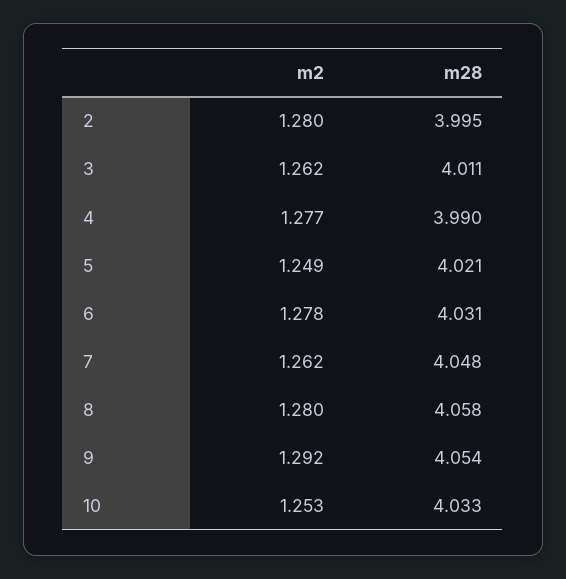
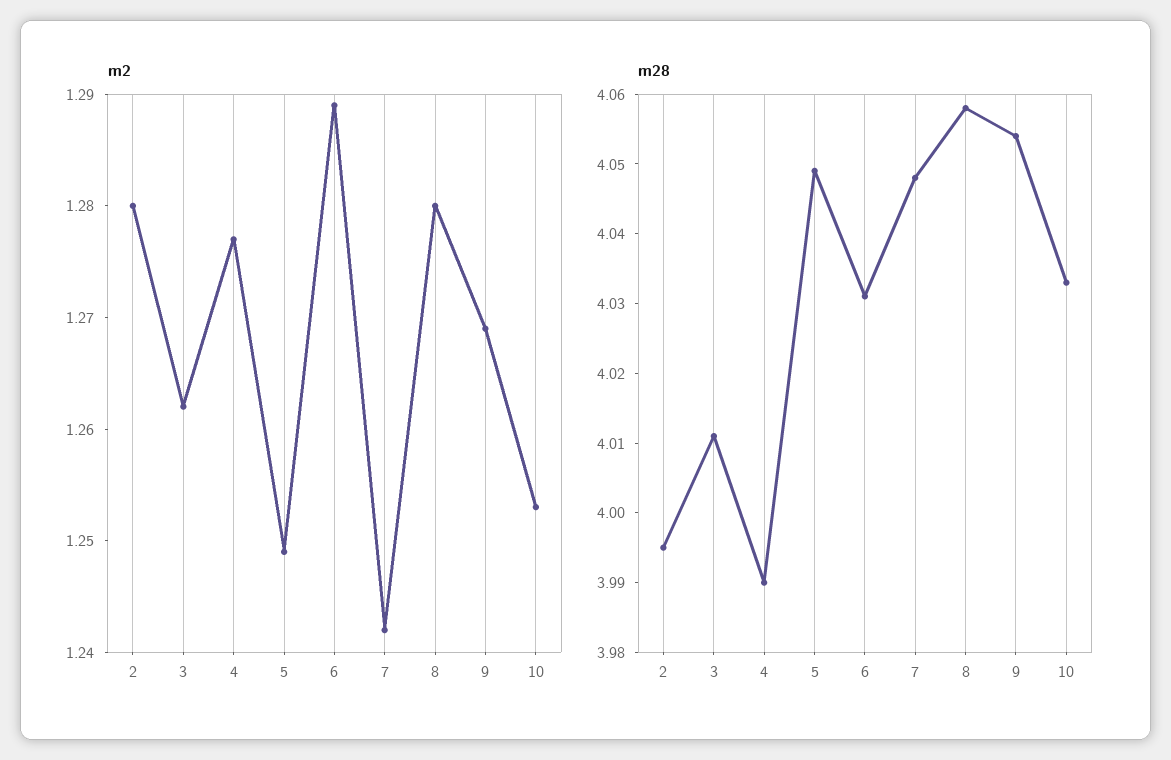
m28, 5: 4.021 -> 4.05
m2, 6: 1.278 -> 1.289
m2, 7: 1.262 -> 1.242
m2, 9: 1.292 -> 1.269

